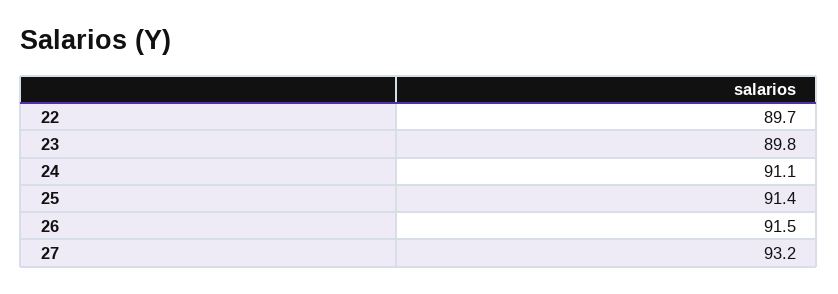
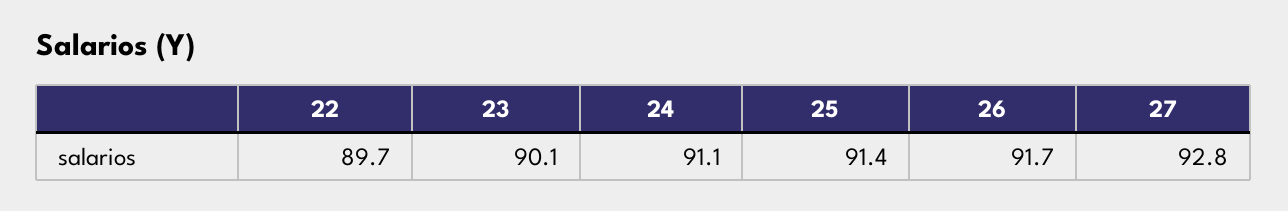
23: 89.8 -> 90.1
26: 91.5 -> 91.7
27: 93.2 -> 92.8

